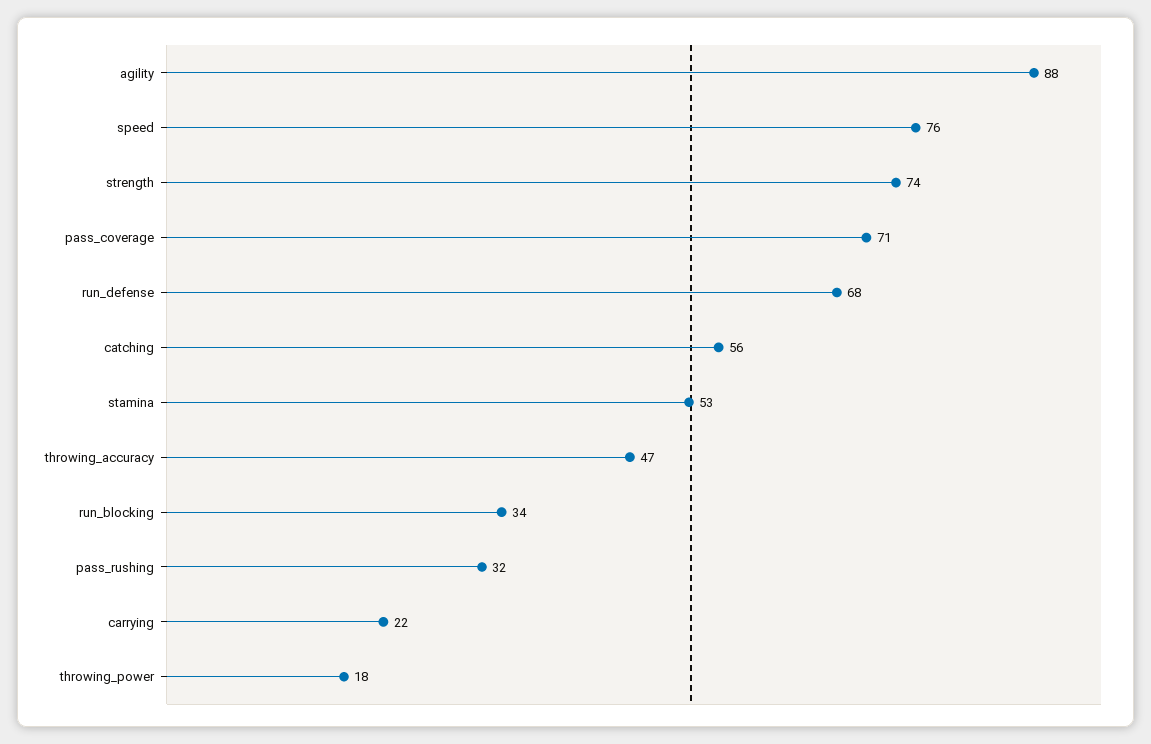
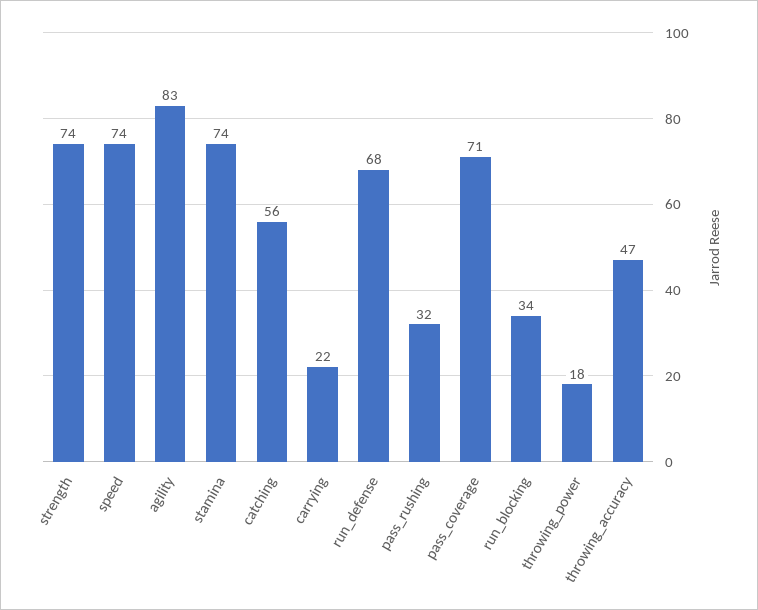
agility: 88 -> 83
speed: 76 -> 74
stamina: 53 -> 74

